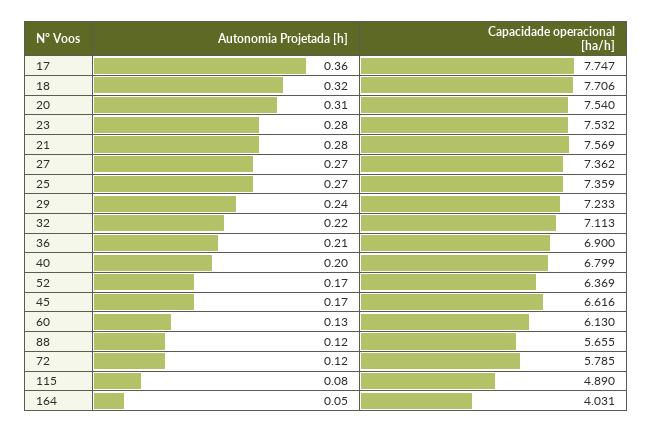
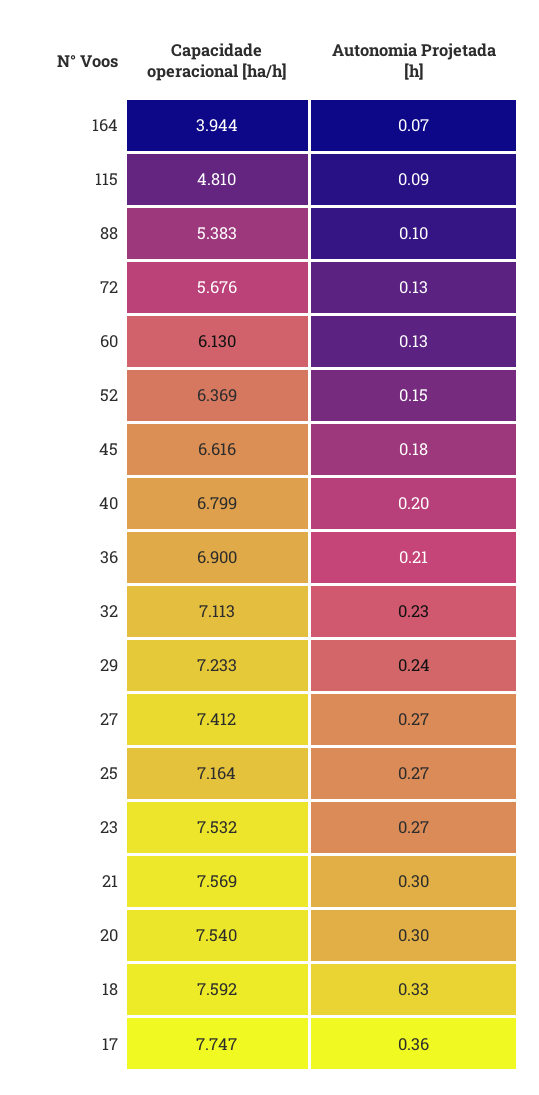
Autonomia Projetada [h], 18: 0.32 -> 0.33
Capacidade operacional [ha/h], 18: 7.706 -> 7.592
Autonomia Projetada [h], 20: 0.31 -> 0.3
Autonomia Projetada [h], 23: 0.28 -> 0.27
Autonomia Projetada [h], 21: 0.28 -> 0.3
Capacidade operacional [ha/h], 27: 7.362 -> 7.412
Capacidade operacional [ha/h], 25: 7.359 -> 7.164
Autonomia Projetada [h], 32: 0.22 -> 0.23
Autonomia Projetada [h], 52: 0.17 -> 0.15
Autonomia Projetada [h], 45: 0.17 -> 0.18
Autonomia Projetada [h], 88: 0.12 -> 0.1
Capacidade operacional [ha/h], 88: 5.655 -> 5.383
Autonomia Projetada [h], 72: 0.12 -> 0.13
Capacidade operacional [ha/h], 72: 5.785 -> 5.676
Autonomia Projetada [h], 115: 0.08 -> 0.09
Capacidade operacional [ha/h], 115: 4.89 -> 4.81
Autonomia Projetada [h], 164: 0.05 -> 0.07
Capacidade operacional [ha/h], 164: 4.031 -> 3.944

